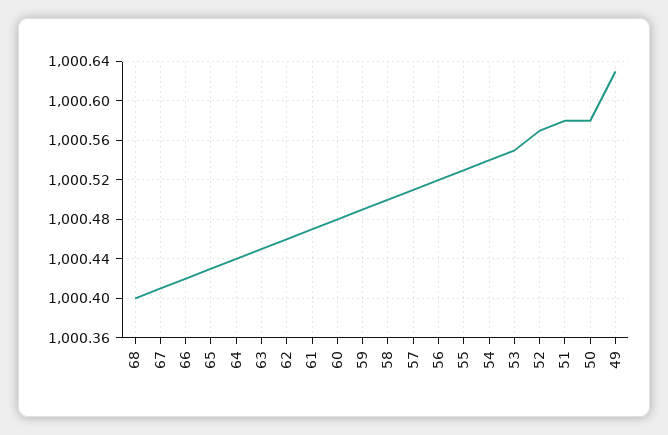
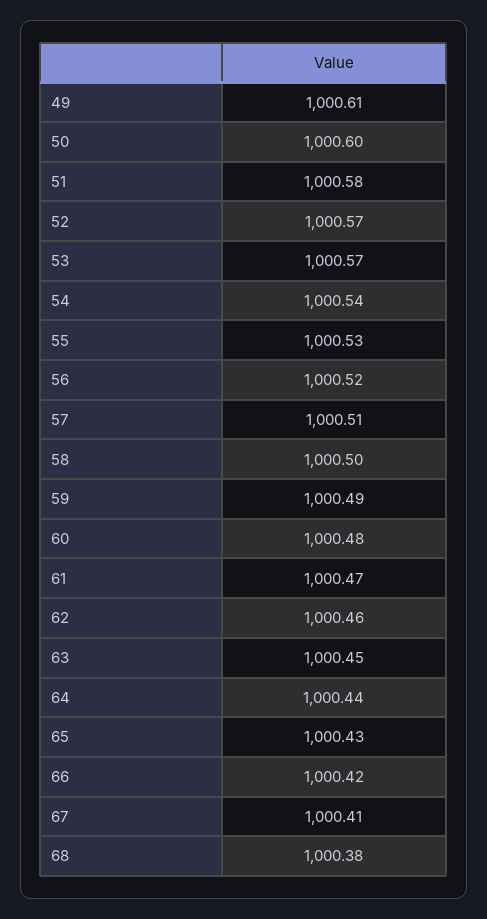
68: 1000.4 -> 1000.38
53: 1000.55 -> 1000.57
50: 1000.58 -> 1000.6
49: 1000.63 -> 1000.61

